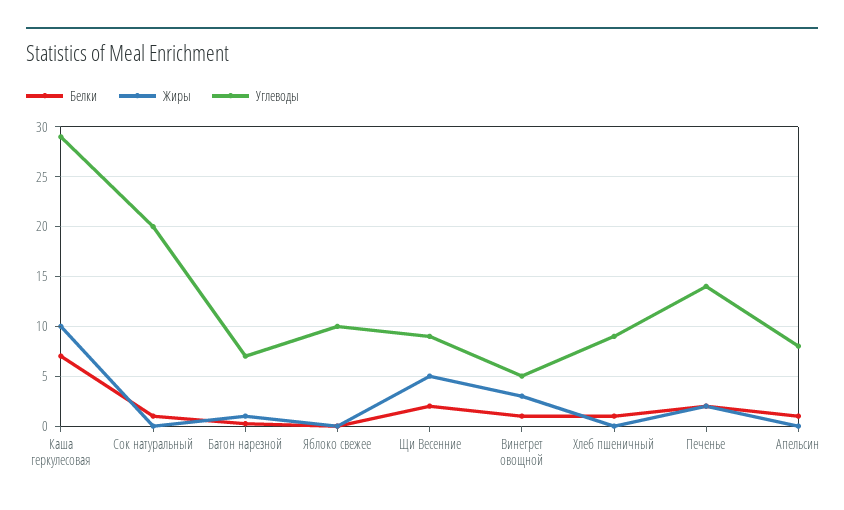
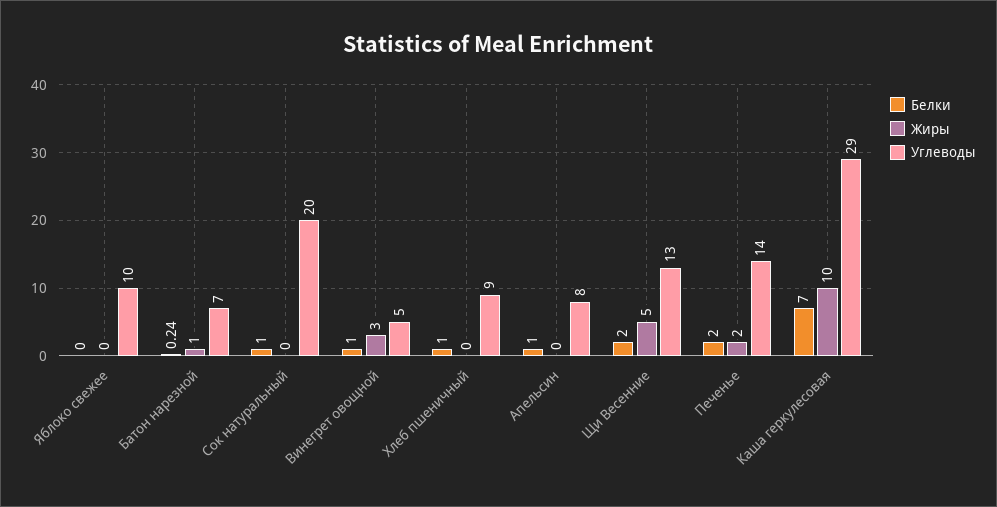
Углеводы, Щи Весенние: 9 -> 13

